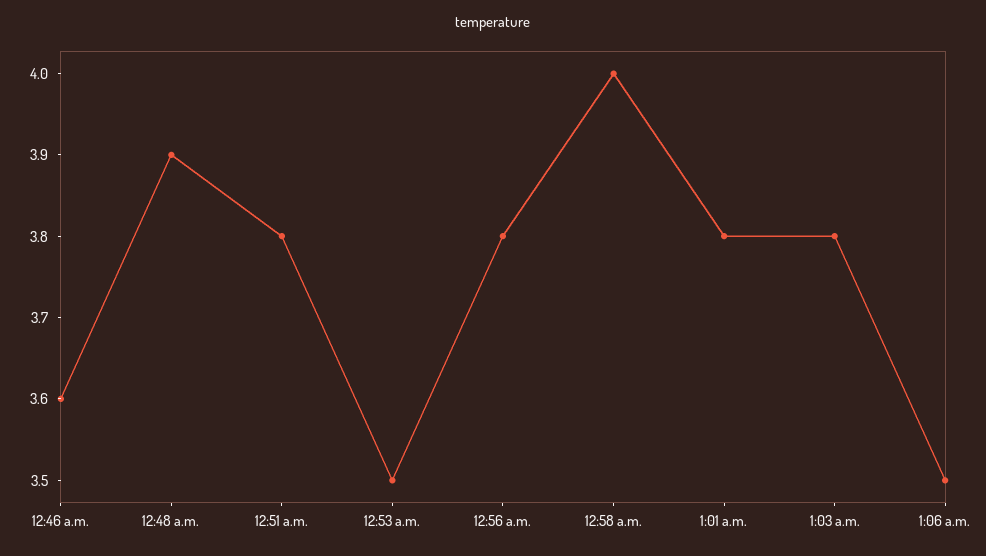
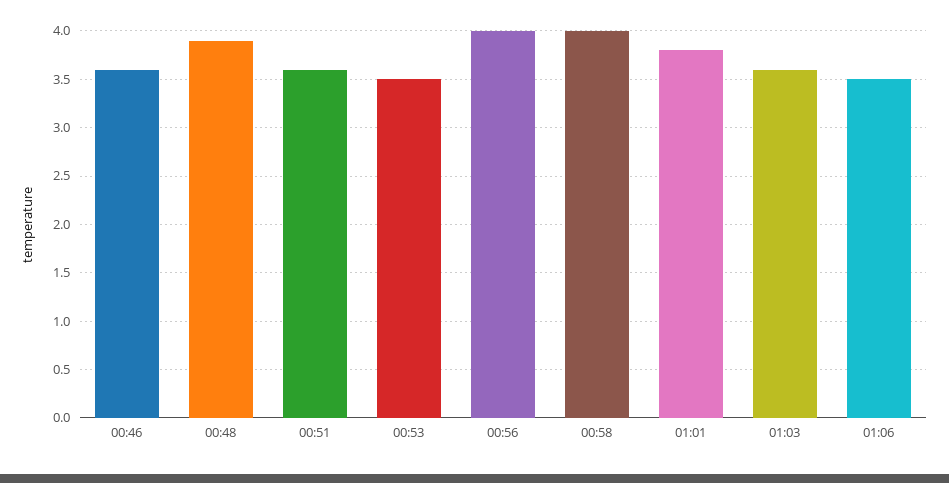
12:51 a.m.: 3.8 -> 3.6
12:56 a.m.: 3.8 -> 4
1:03 a.m.: 3.8 -> 3.6

